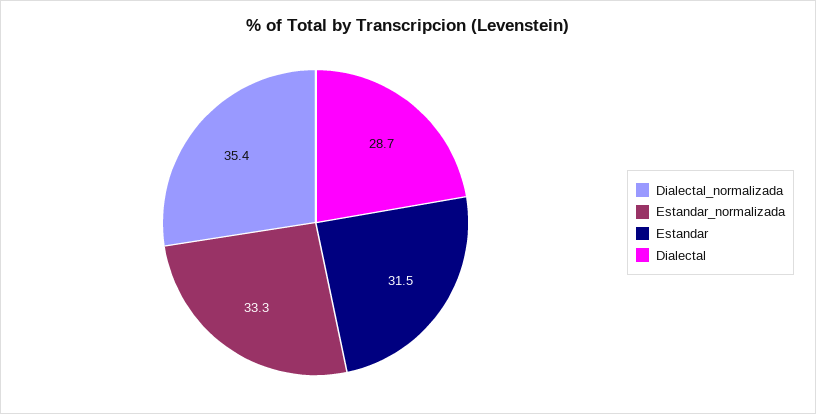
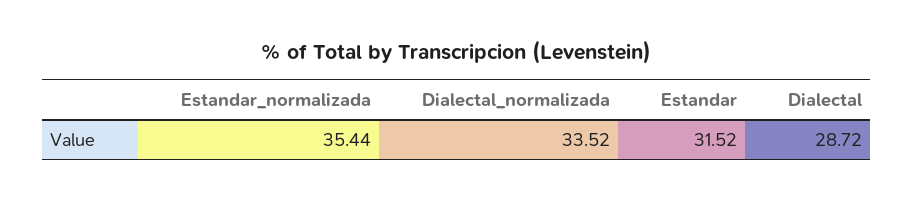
Dialectal_normalizada: 35.4 -> 33.52
Estandar_normalizada: 33.3 -> 35.44

